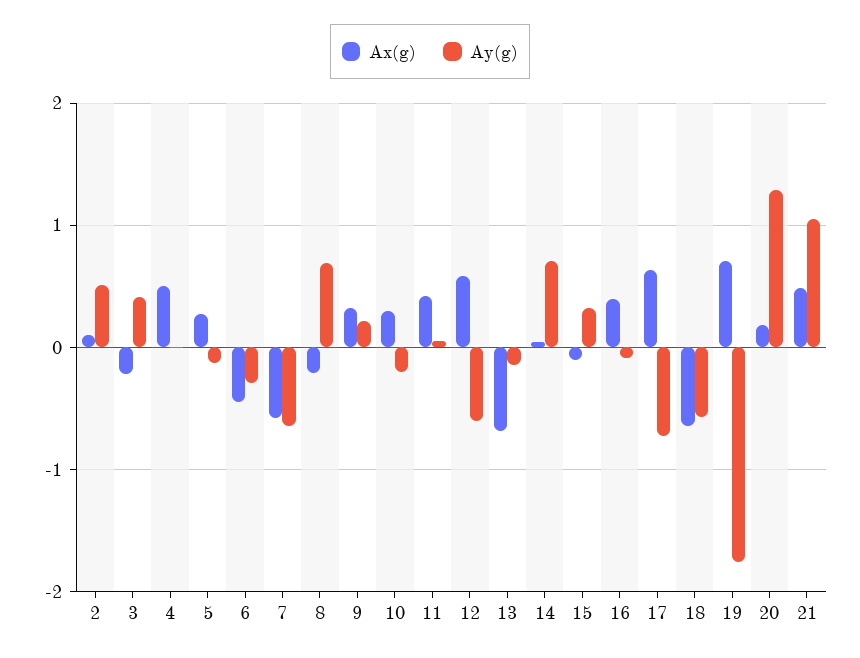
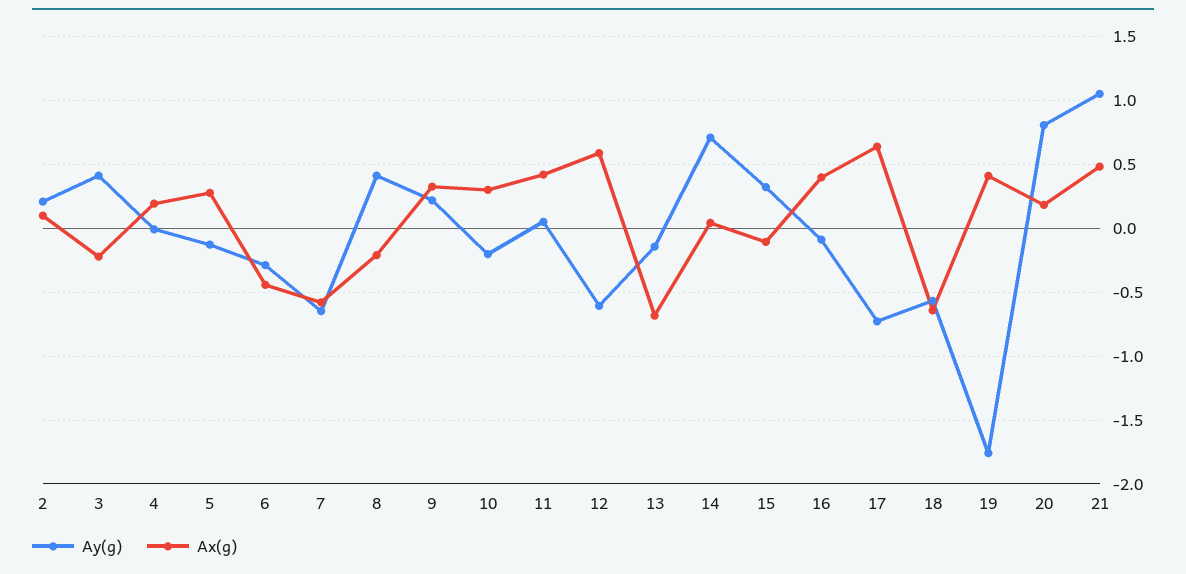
Ay(g), 2: 0.5 -> 0.2
Ax(g), 4: 0.5 -> 0.2
Ay(g), 8: 0.7 -> 0.4
Ax(g), 19: 0.7 -> 0.4
Ay(g), 20: 1.3 -> 0.8

